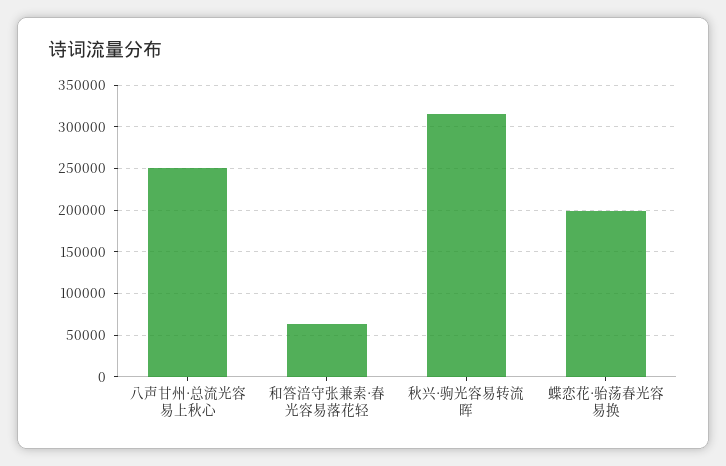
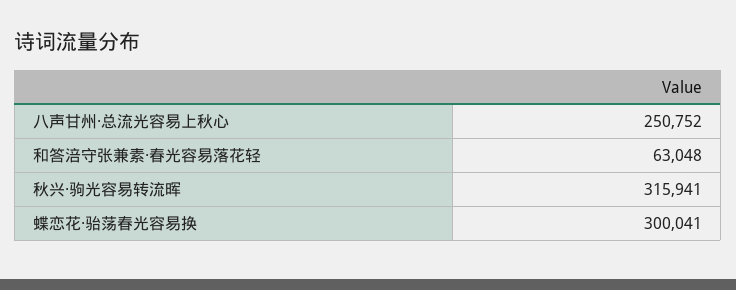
蝶恋花·骀荡春光容易换: 200000 -> 300041

